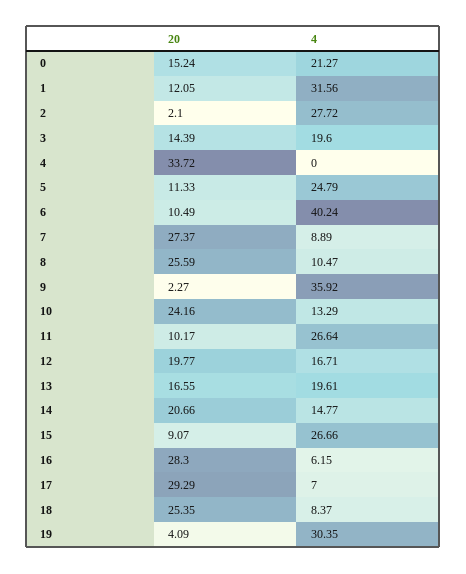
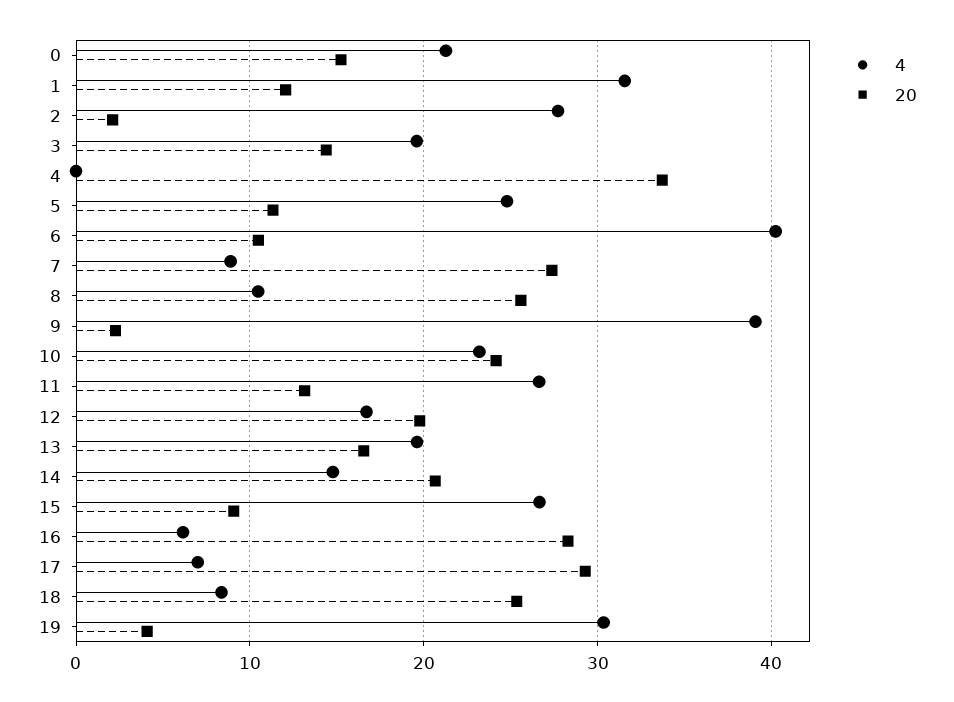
4, 9: 35.92 -> 39
4, 10: 13.29 -> 23
20, 11: 10.17 -> 13

